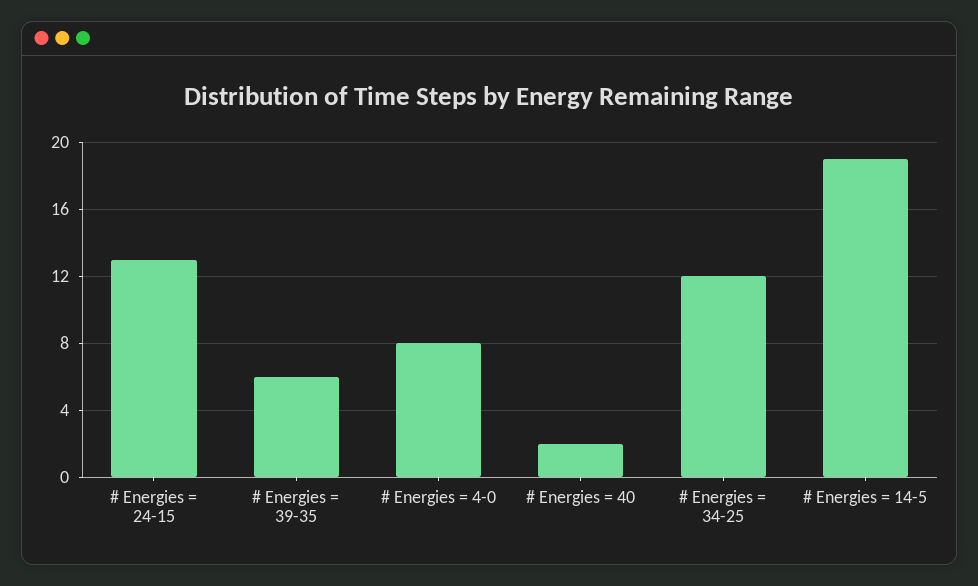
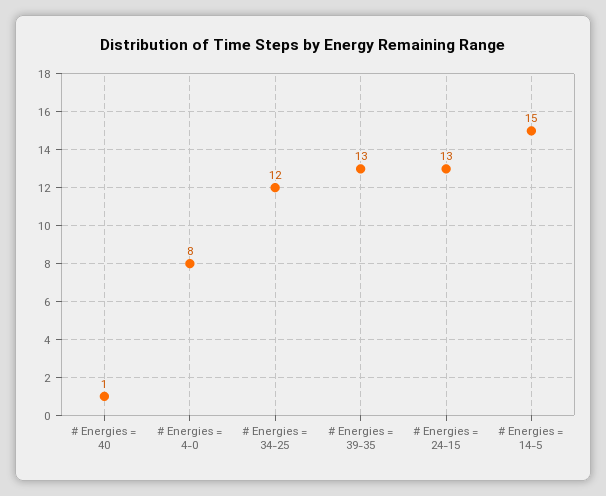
# Energies = 39-35: 6 -> 13
# Energies = 40: 2 -> 1
# Energies = 14-5: 19 -> 15

